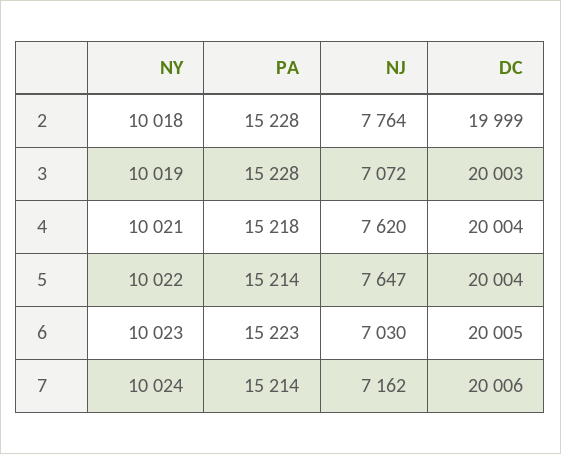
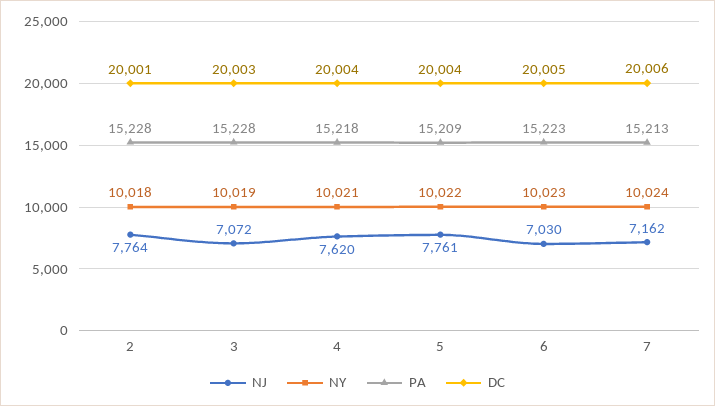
DC, 2: 19999 -> 20001
PA, 5: 15214 -> 15209
NJ, 5: 7647 -> 7761
PA, 7: 15214 -> 15213

